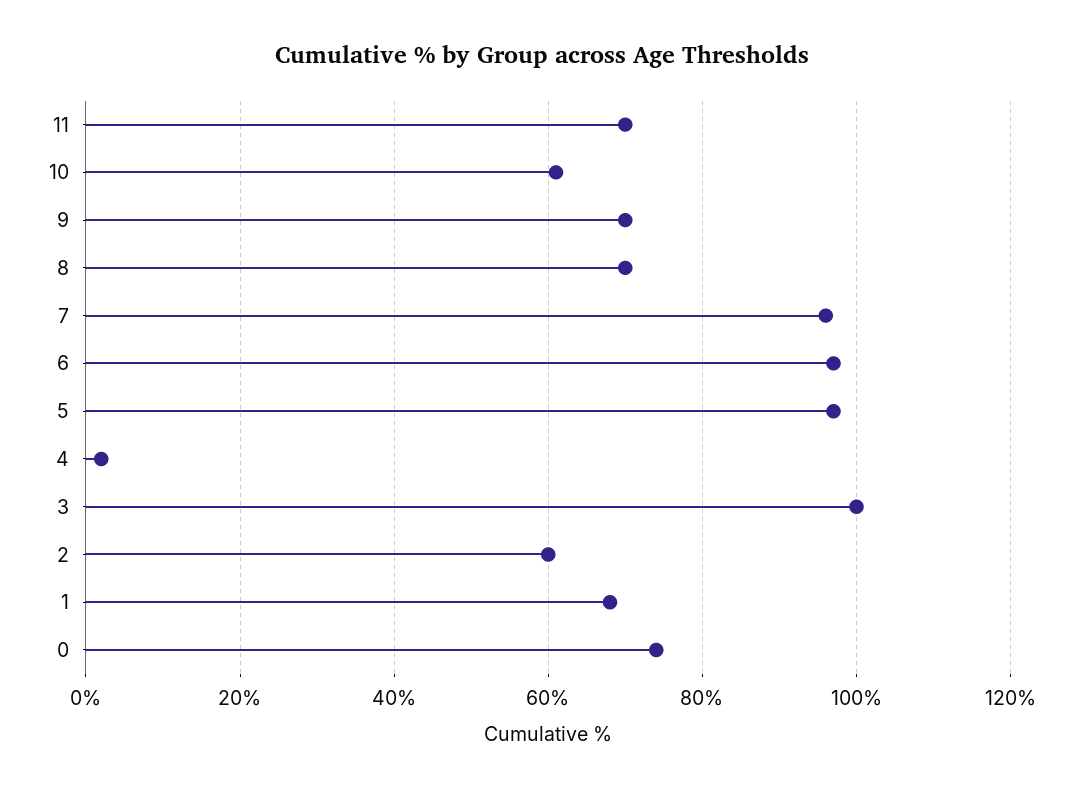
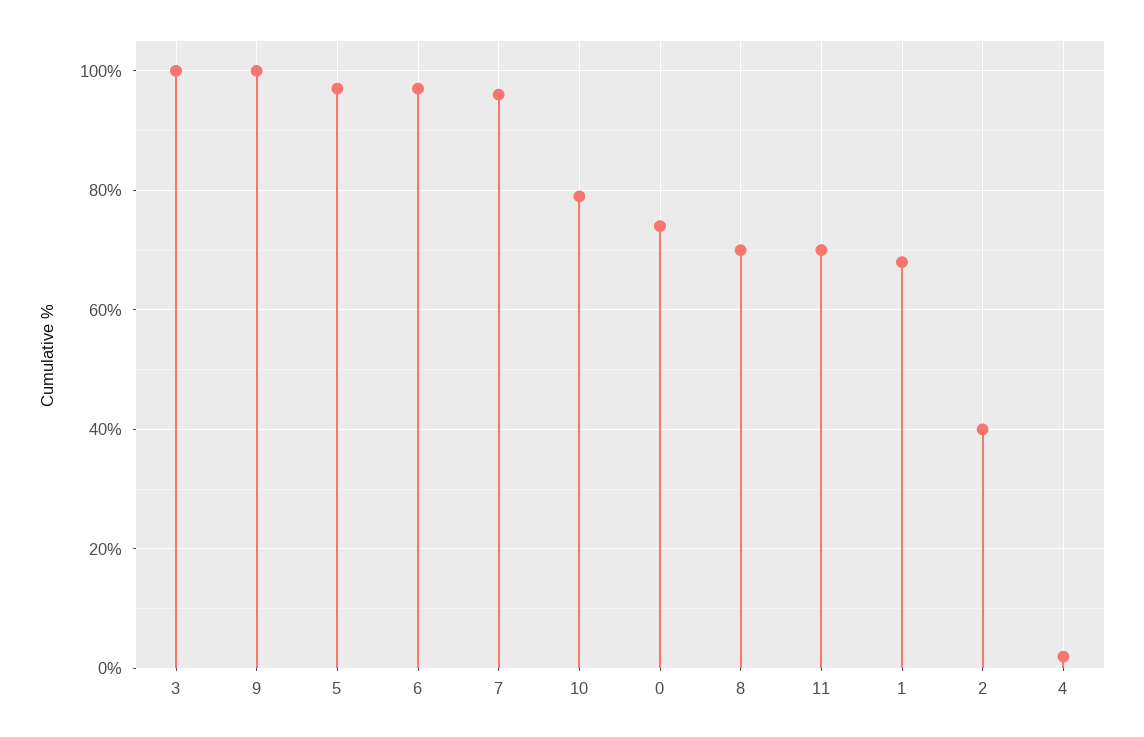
10: 60 -> 80
9: 70 -> 100
2: 60 -> 40

